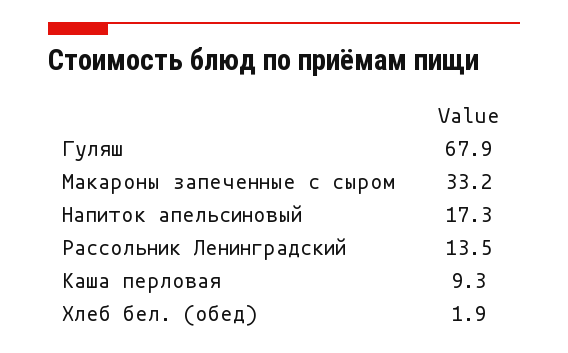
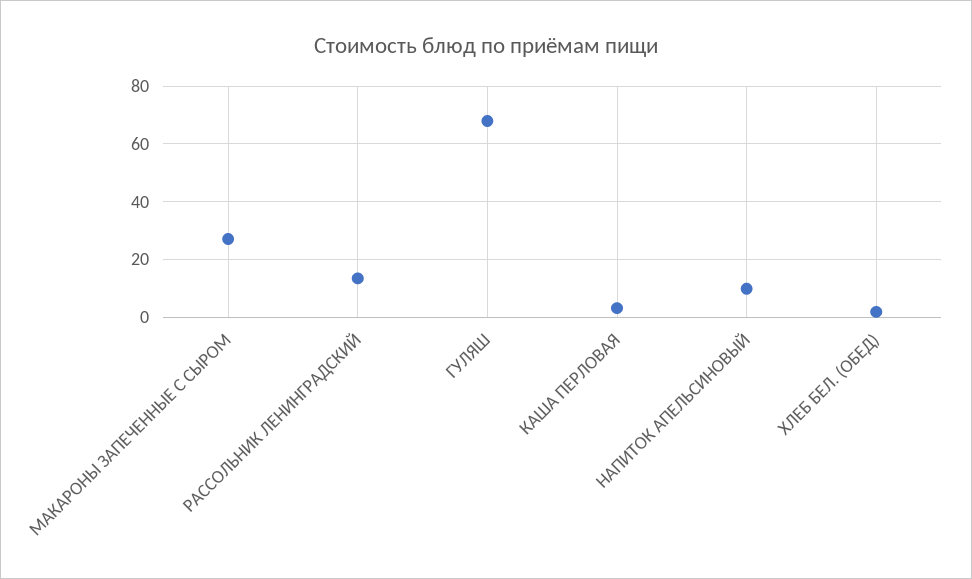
Макароны запеченные с сыром: 33.2 -> 27.5
Напиток апельсиновый: 17.3 -> 10
Каша перловая: 9.3 -> 2.5

